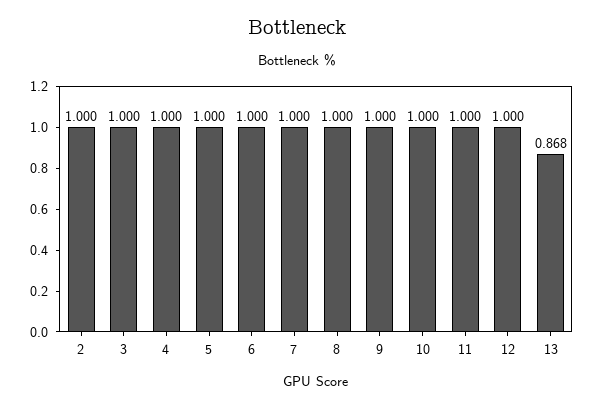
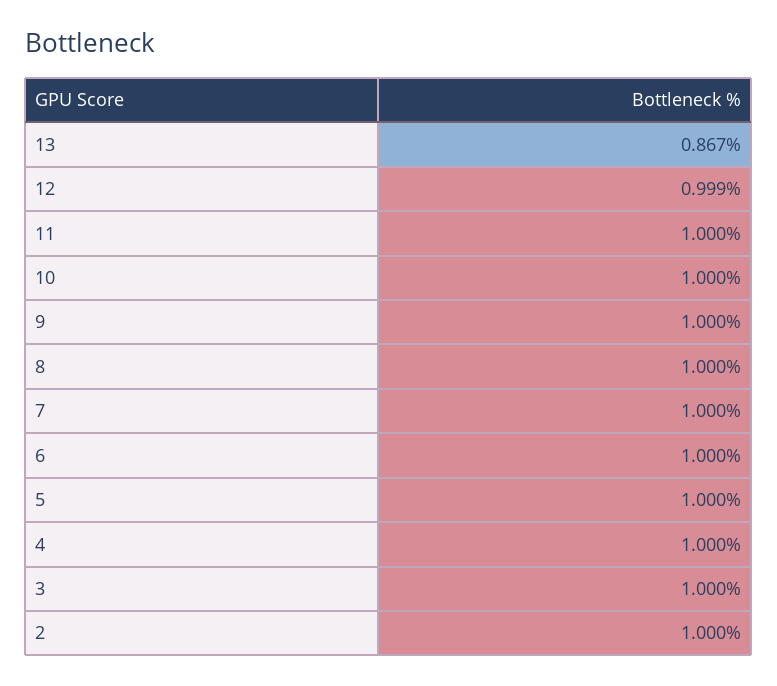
12: 1 -> 0.999
13: 0.868 -> 0.867

